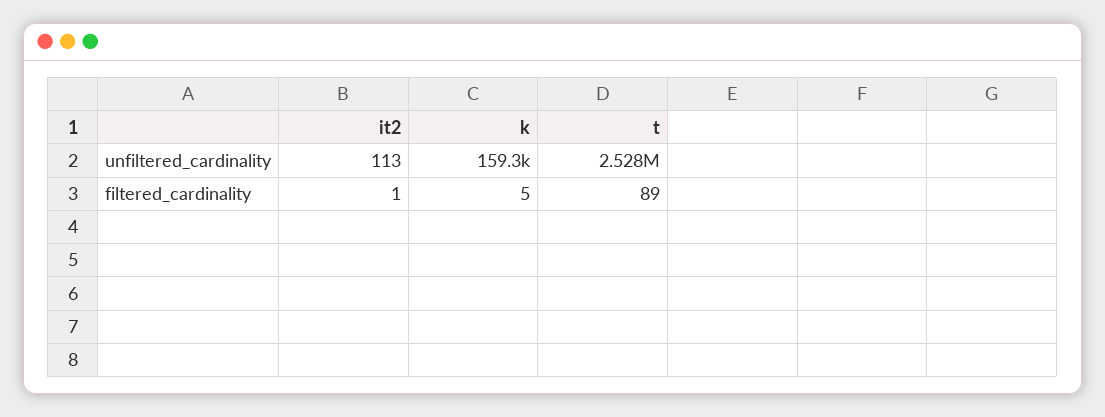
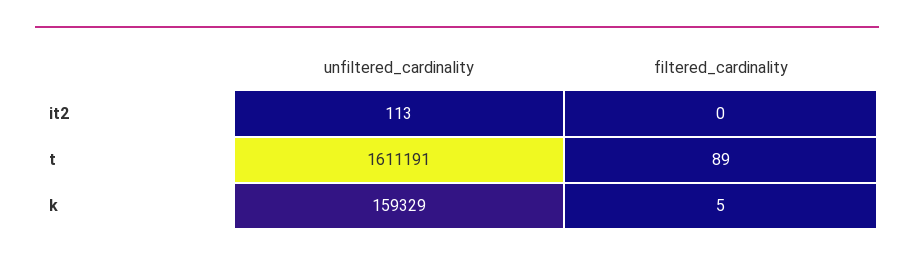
t, unfiltered_cardinality: 2528000 -> 1611191
it2, filtered_cardinality: 1 -> 0

